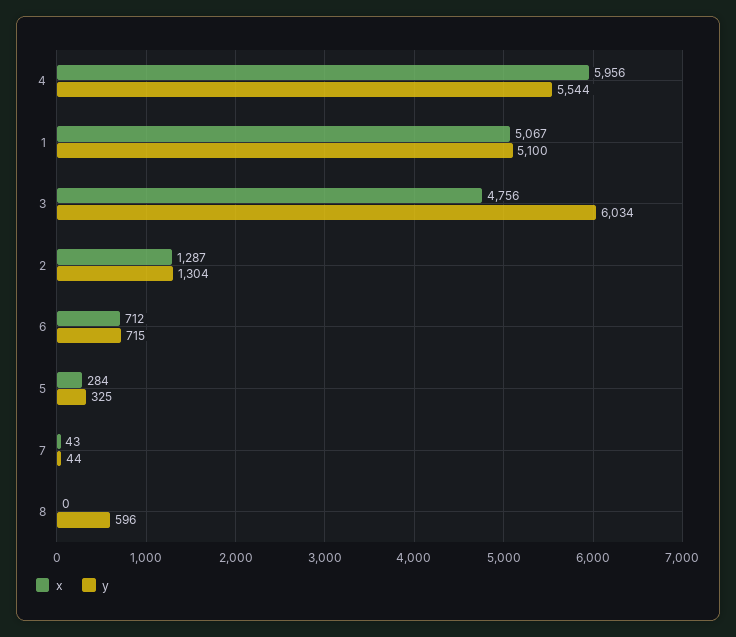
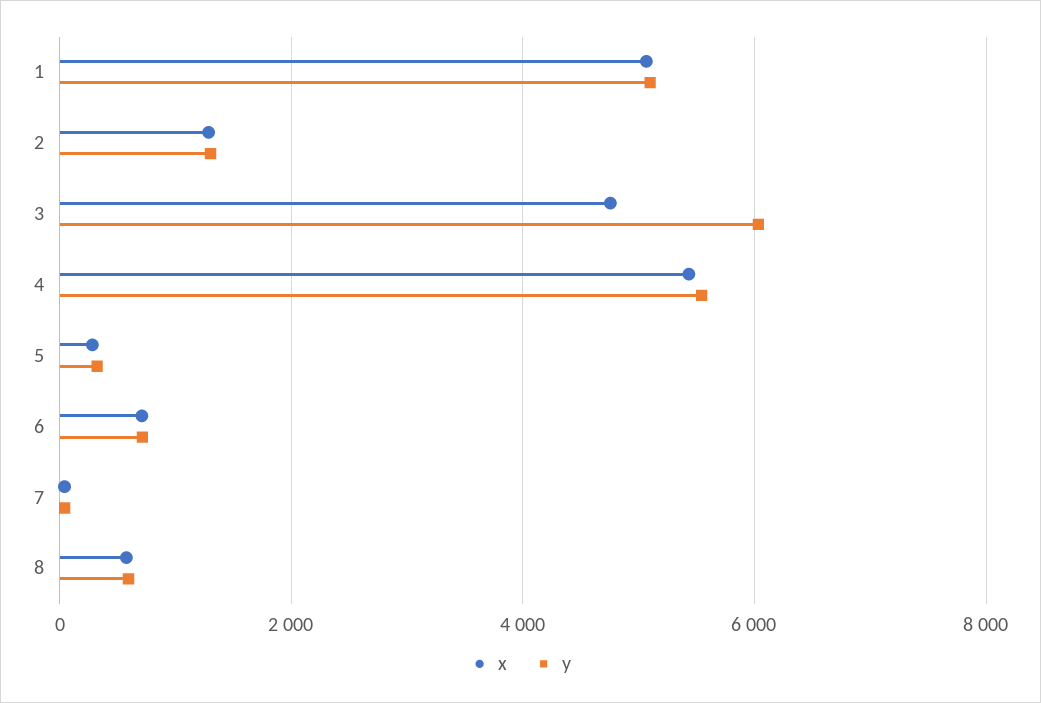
x, 4: 5956 -> 5400
x, 8: 0 -> 600

